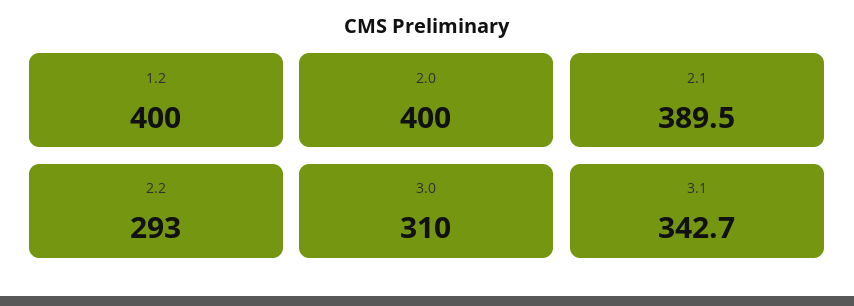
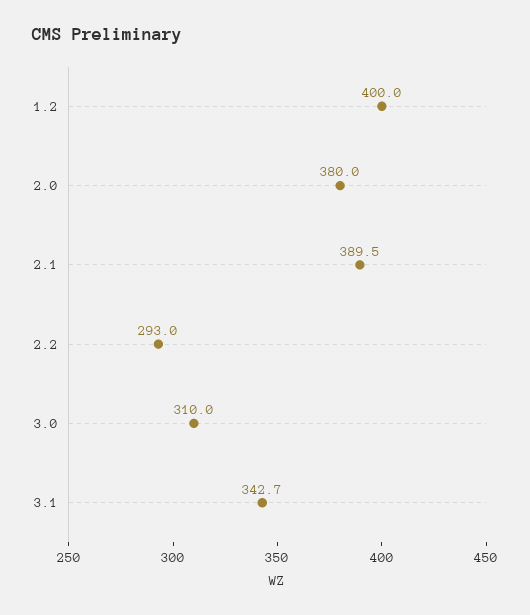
2.0: 400 -> 380

